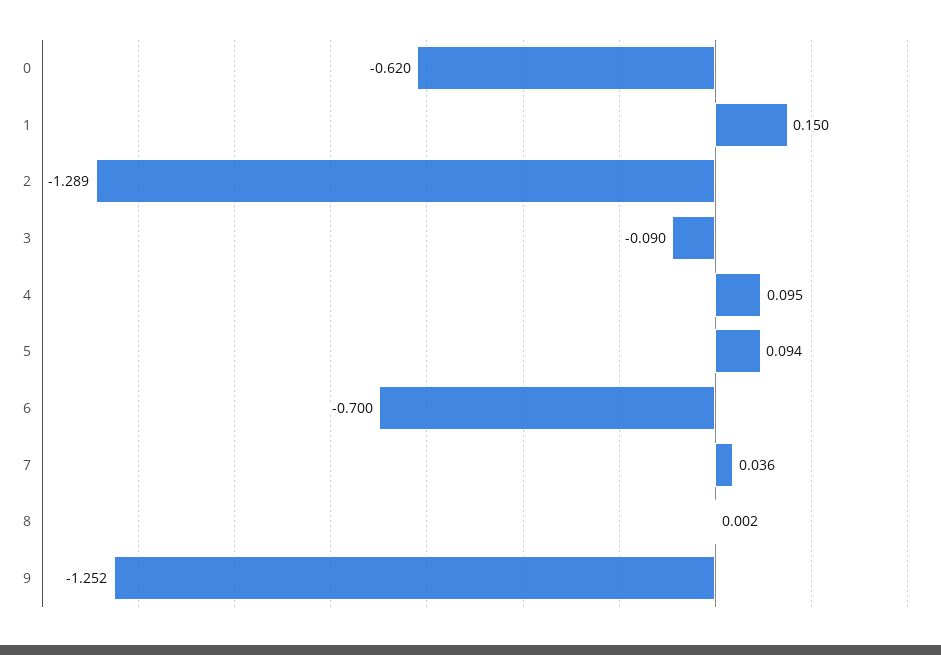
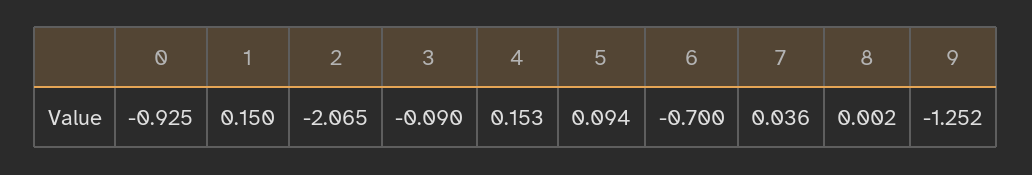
0: -0.62 -> -0.925
2: -1.289 -> -2.065
4: 0.095 -> 0.153

